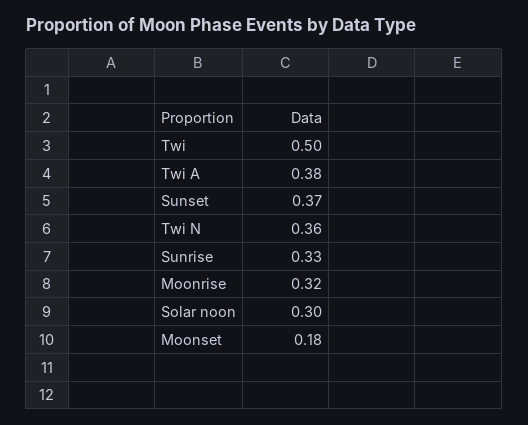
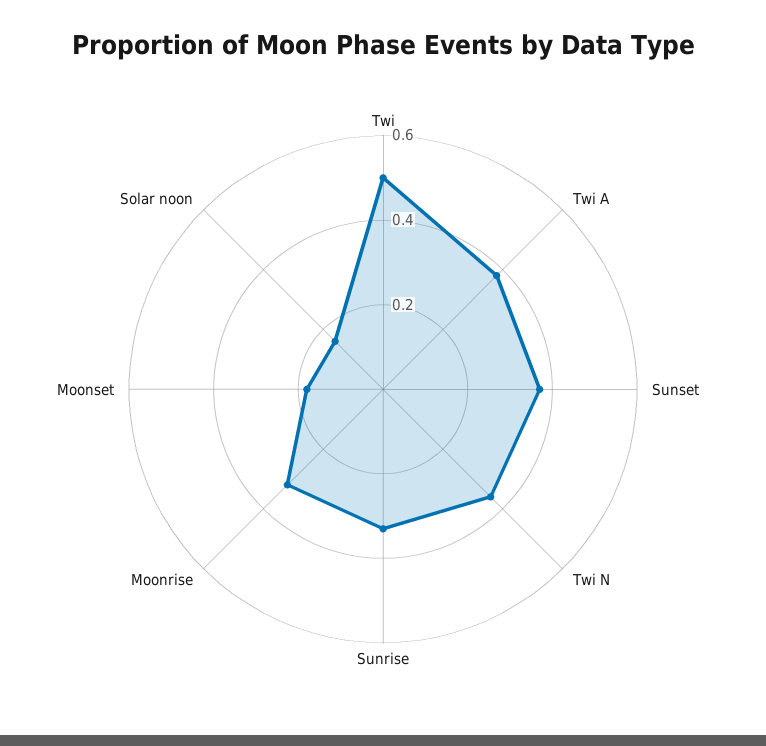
Solar noon: 0.3 -> 0.15

